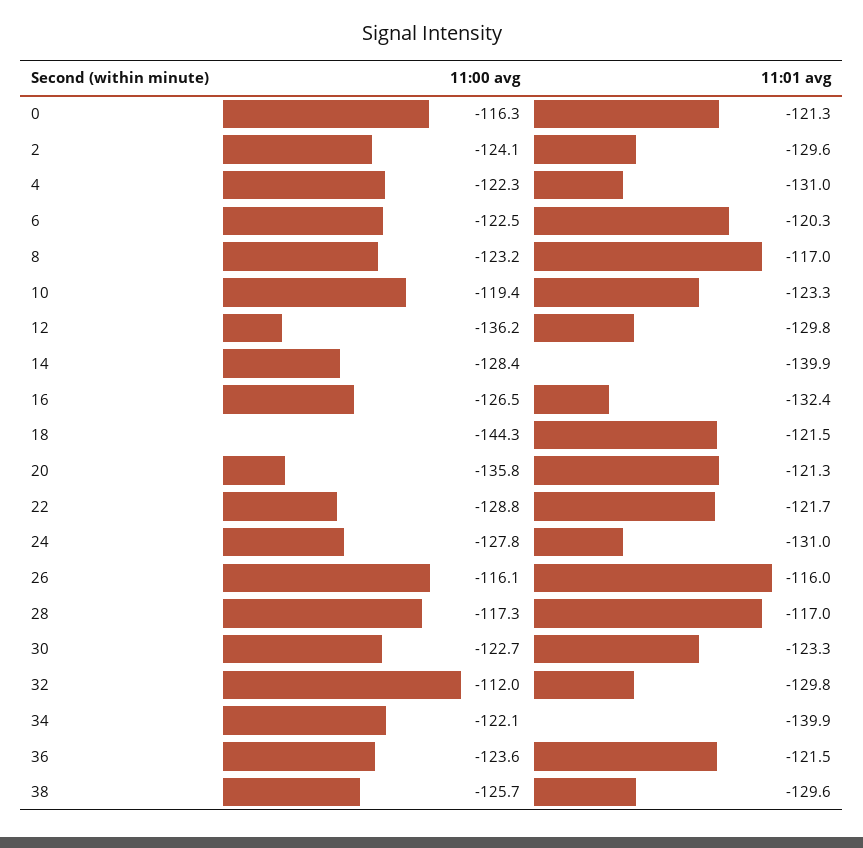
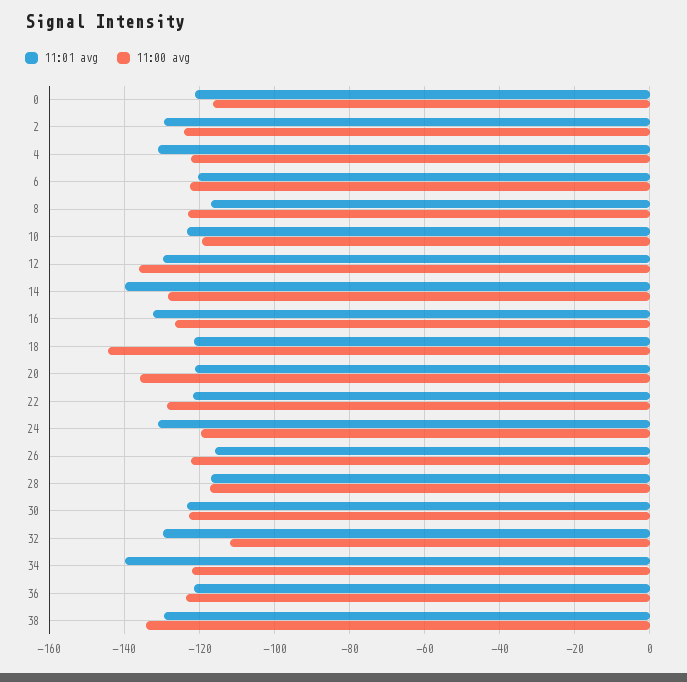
11:00 avg, 24: -127.8 -> -120
11:00 avg, 26: -116.1 -> -122
11:00 avg, 38: -125.7 -> -134

